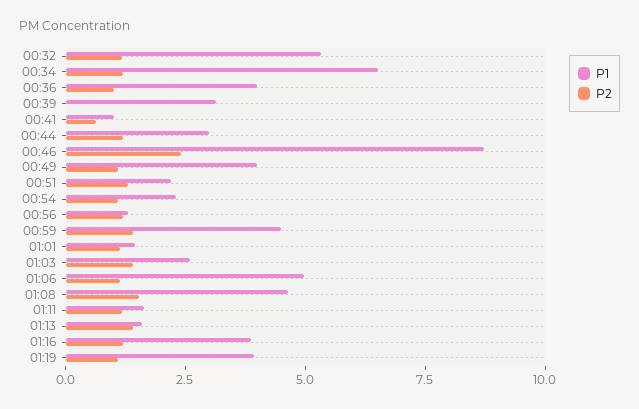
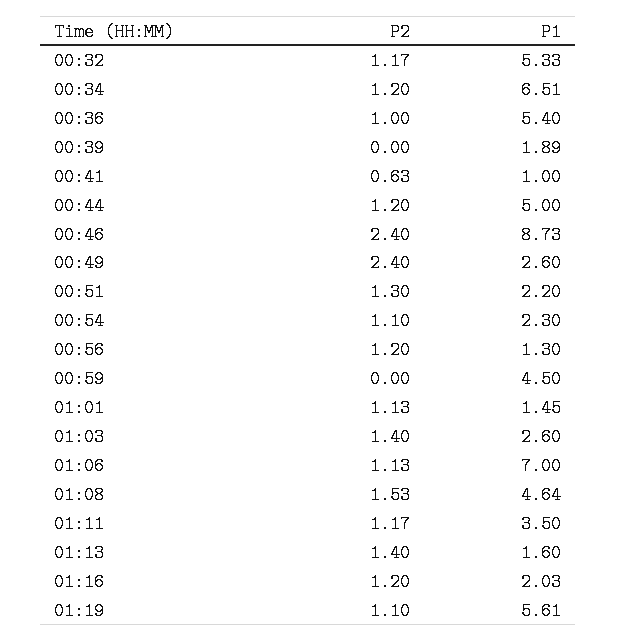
P1, 00:36: 4 -> 5.4
P1, 00:39: 3 -> 1.89
P1, 00:44: 3 -> 5
P1, 00:49: 4 -> 2.6
P2, 00:49: 1 -> 2.4
P2, 00:59: 1.5 -> 0
P1, 01:06: 5 -> 7
P1, 01:11: 1.5 -> 3.5
P1, 01:16: 4 -> 2.03
P1, 01:19: 4 -> 5.61

